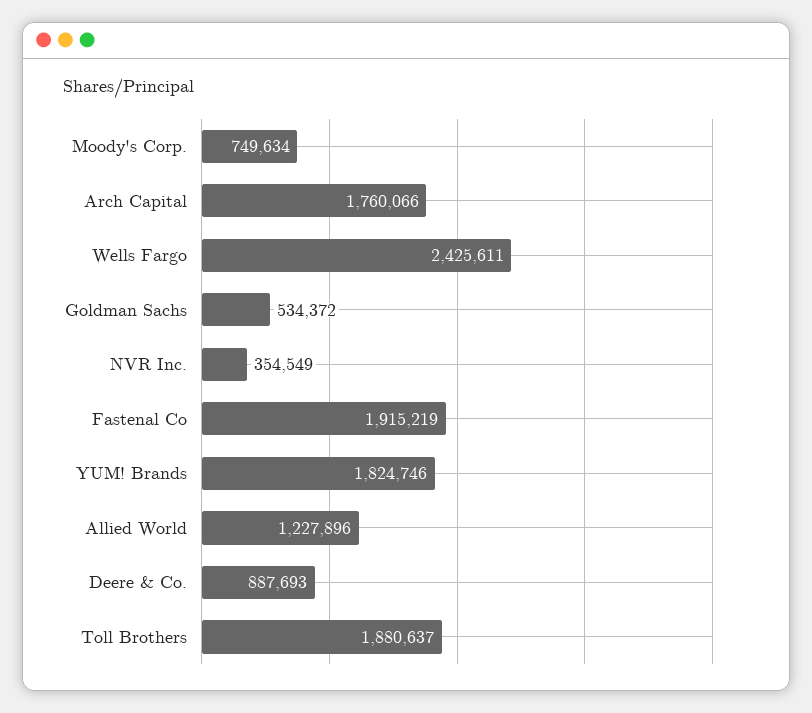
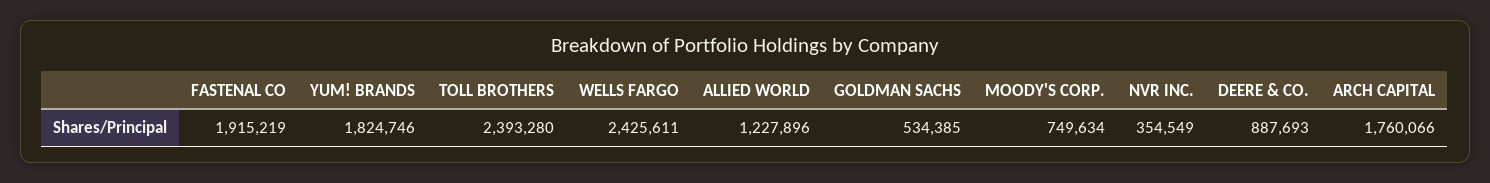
Goldman Sachs: 534372 -> 534385
Toll Brothers: 1880637 -> 2393280

